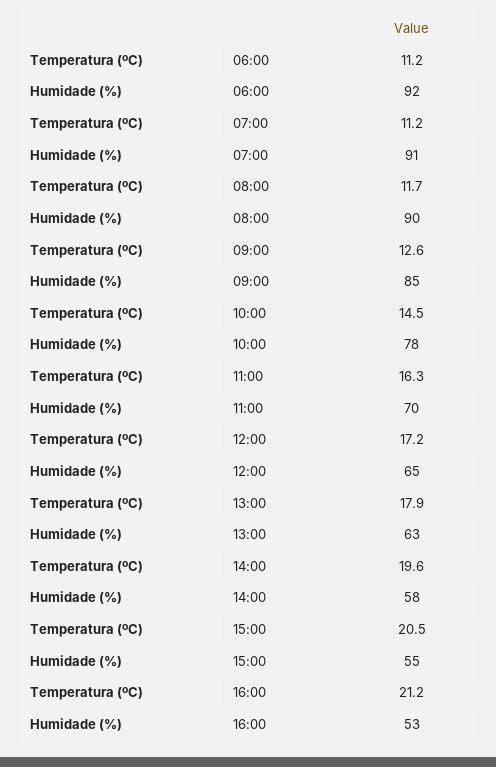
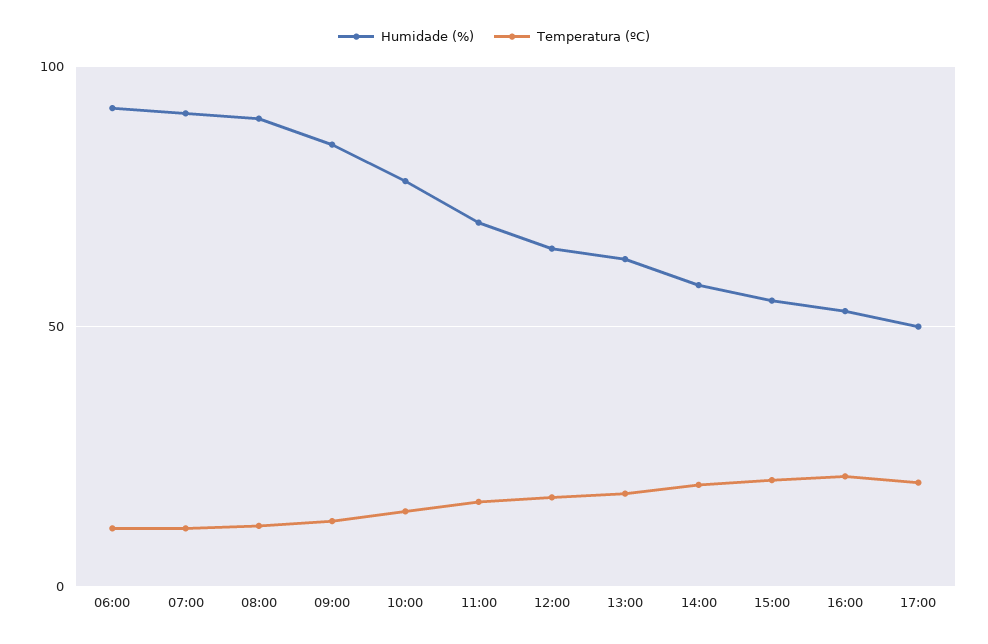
Humidade (%), 17:00: none -> 50
Temperatura (ºC), 17:00: none -> 20

